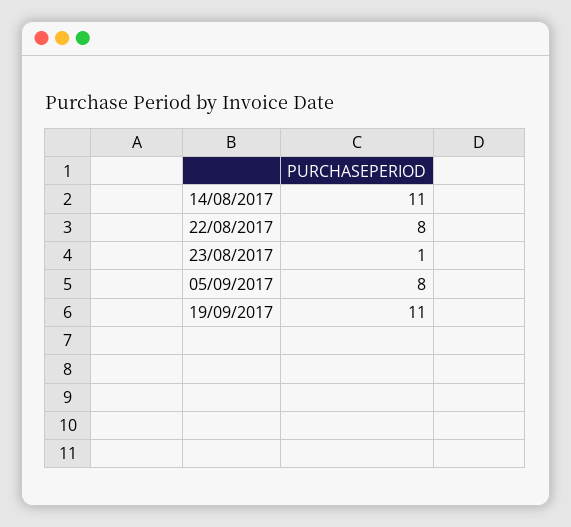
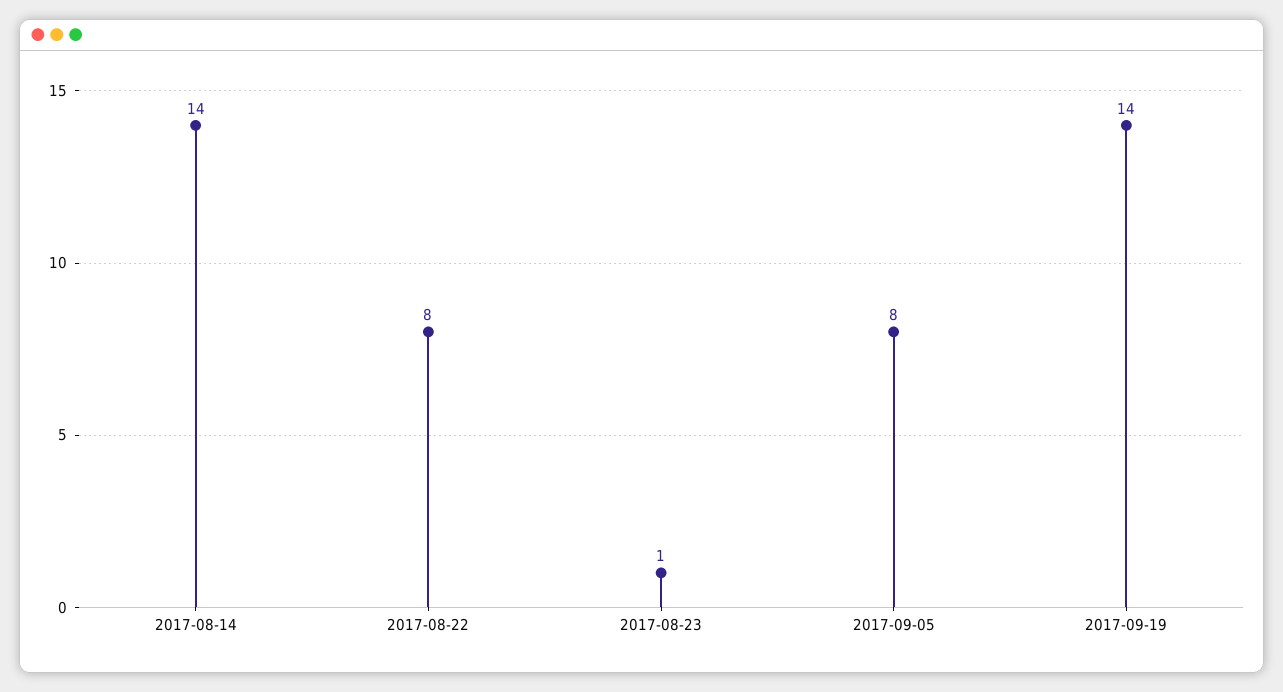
14/08/2017: 11 -> 14
19/09/2017: 11 -> 14

